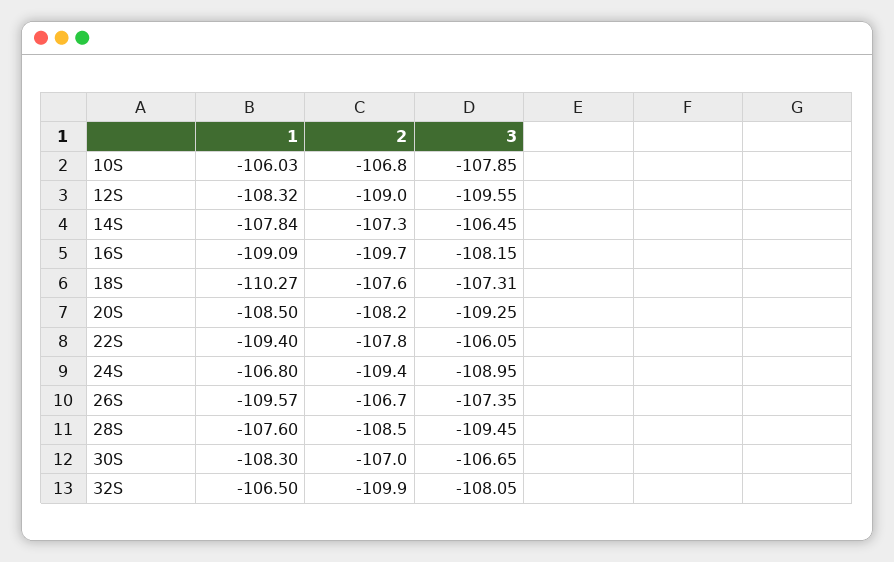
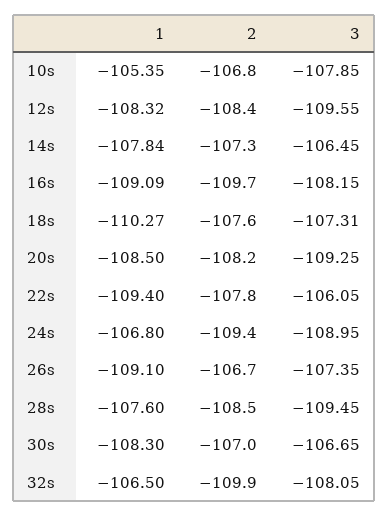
1, 10S: -106.03 -> -105.35
2, 12S: -109 -> -108.4
1, 26S: -109.57 -> -109.1

